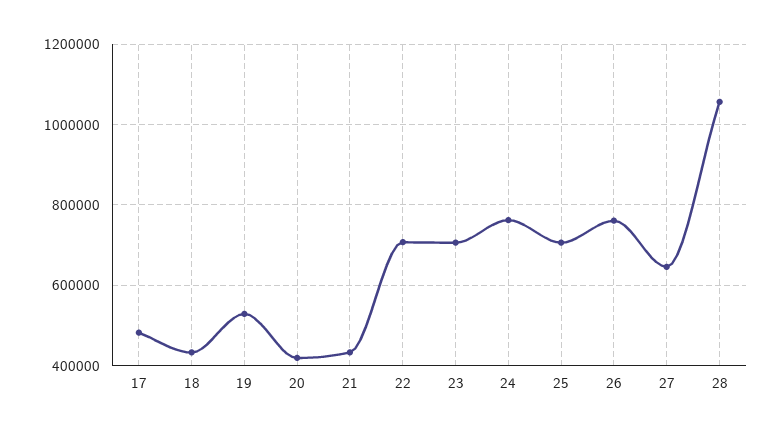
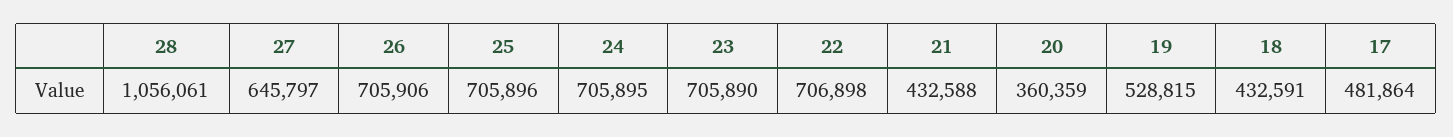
20: 420000 -> 360359
24: 760000 -> 705895
26: 760000 -> 705906

